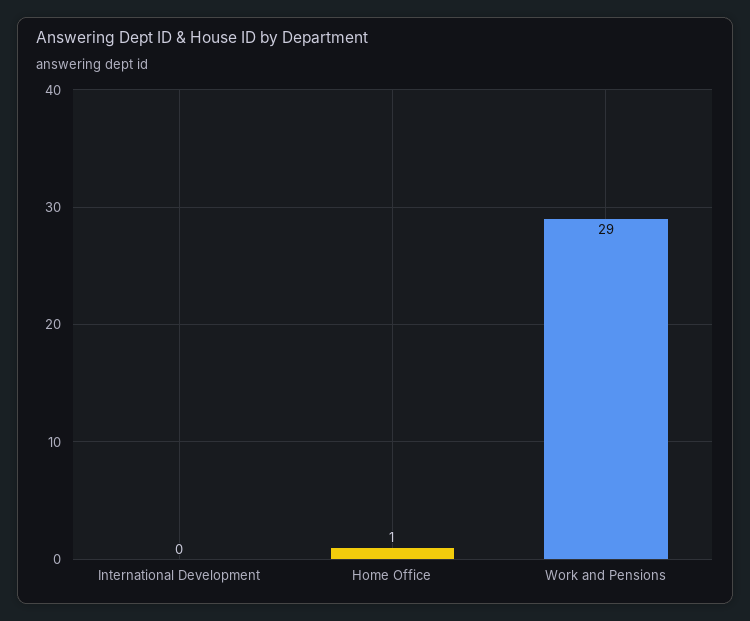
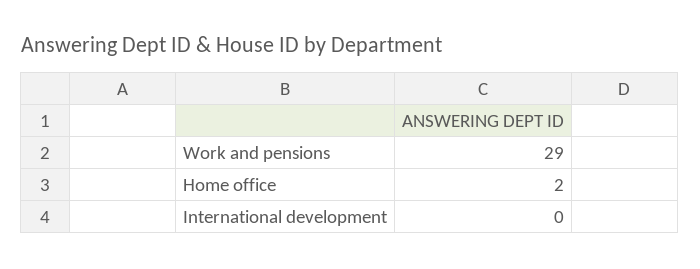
Home Office: 1 -> 2

